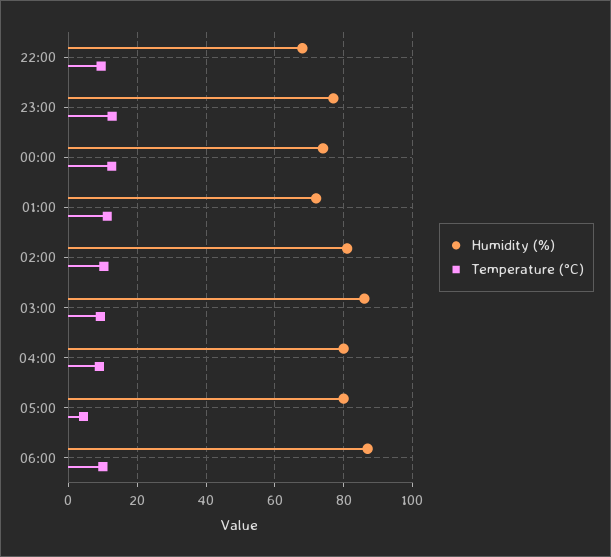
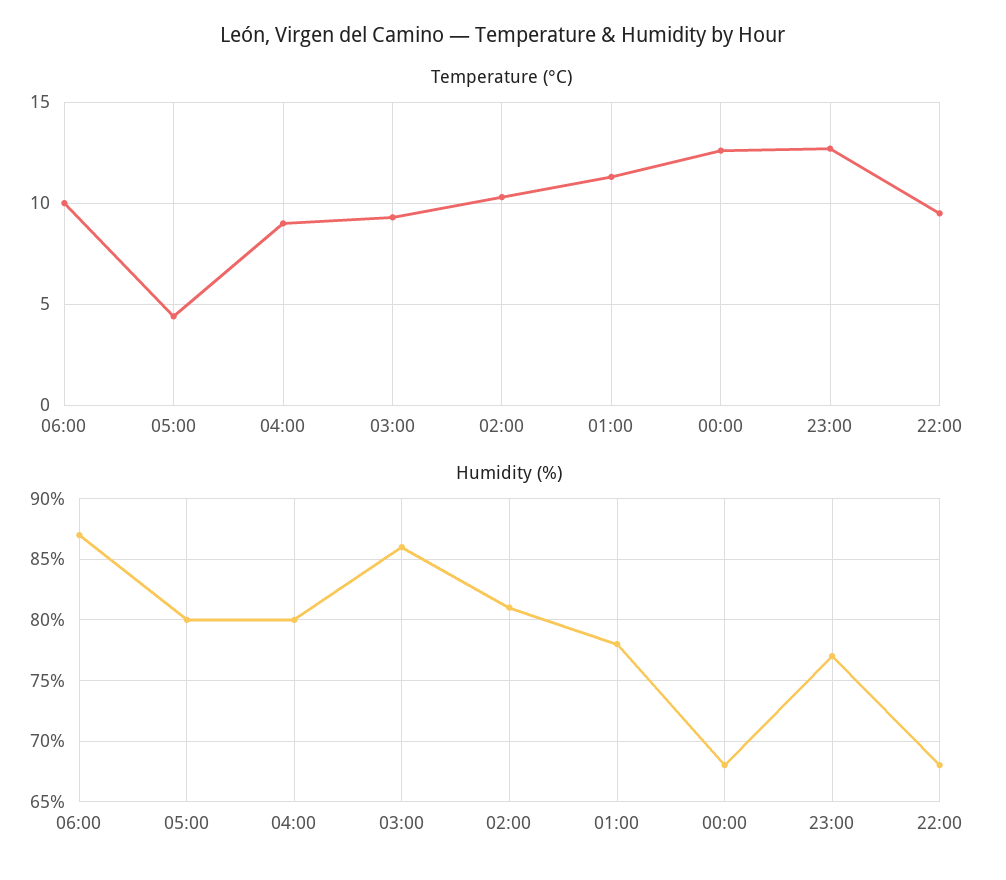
Humidity (%), 00:00: 74 -> 68
Humidity (%), 01:00: 72 -> 78

